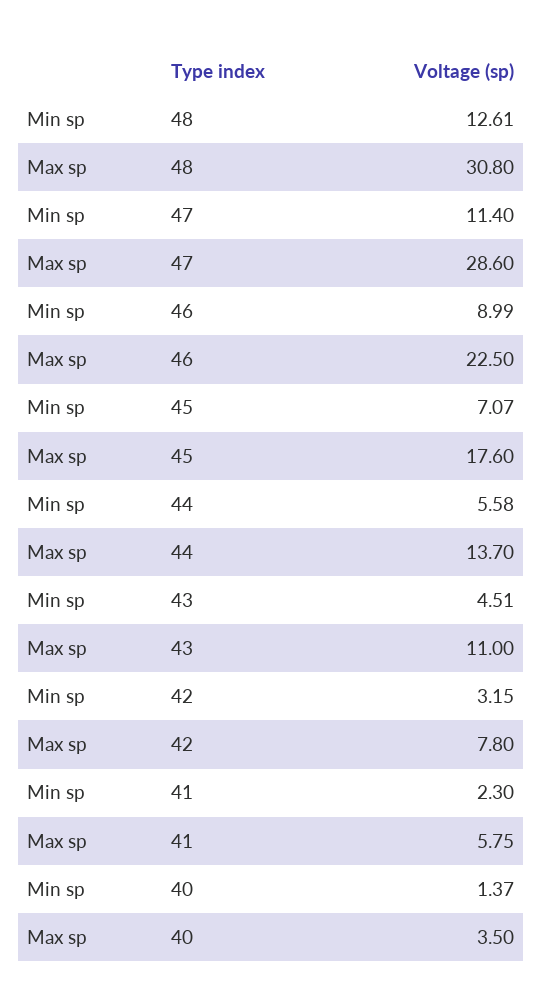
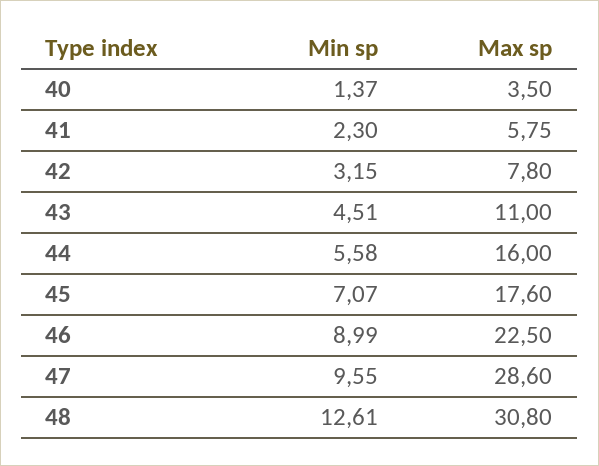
Min sp, 47: 11.4 -> 9.55
Max sp, 44: 13.7 -> 16

